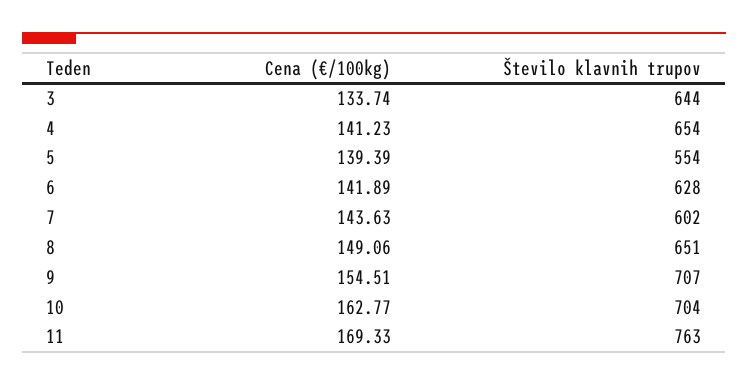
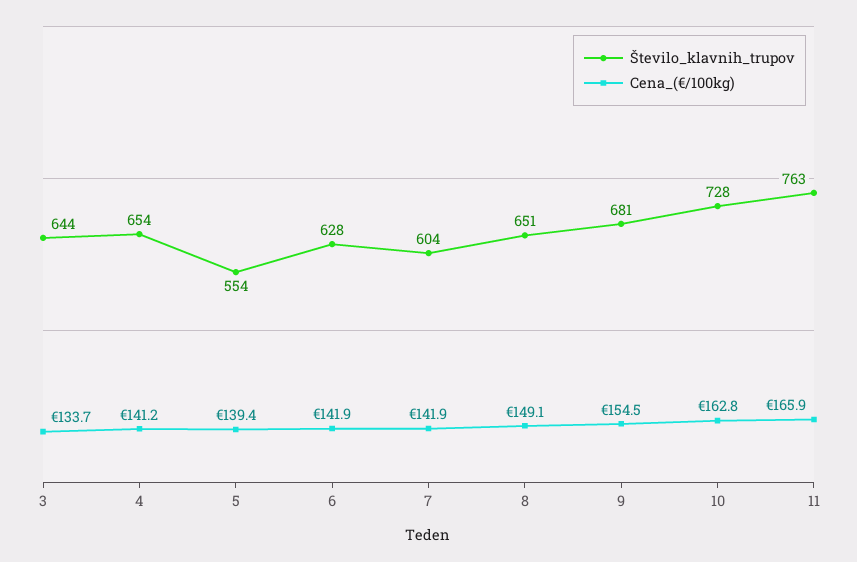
Cena (€/100kg), 7: 143.63 -> 141.9
Število klavnih trupov, 7: 602 -> 604
Število klavnih trupov, 9: 707 -> 681
Število klavnih trupov, 10: 704 -> 728
Cena (€/100kg), 11: 169.33 -> 165.9

